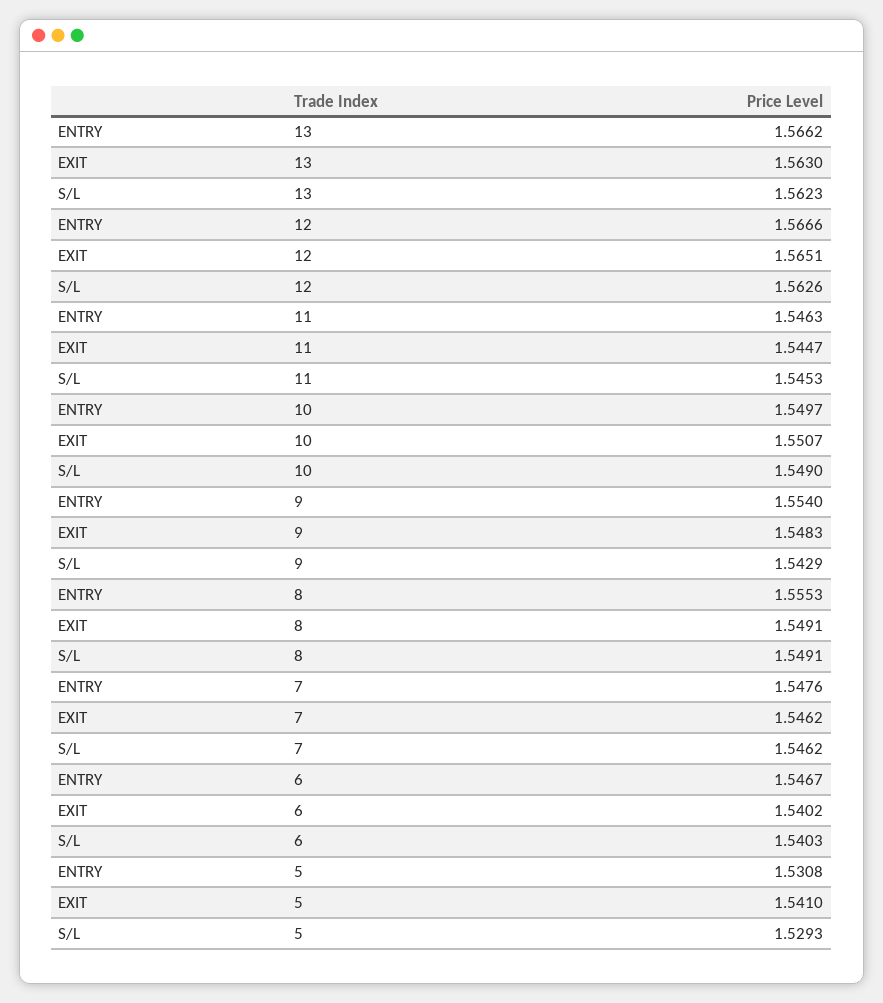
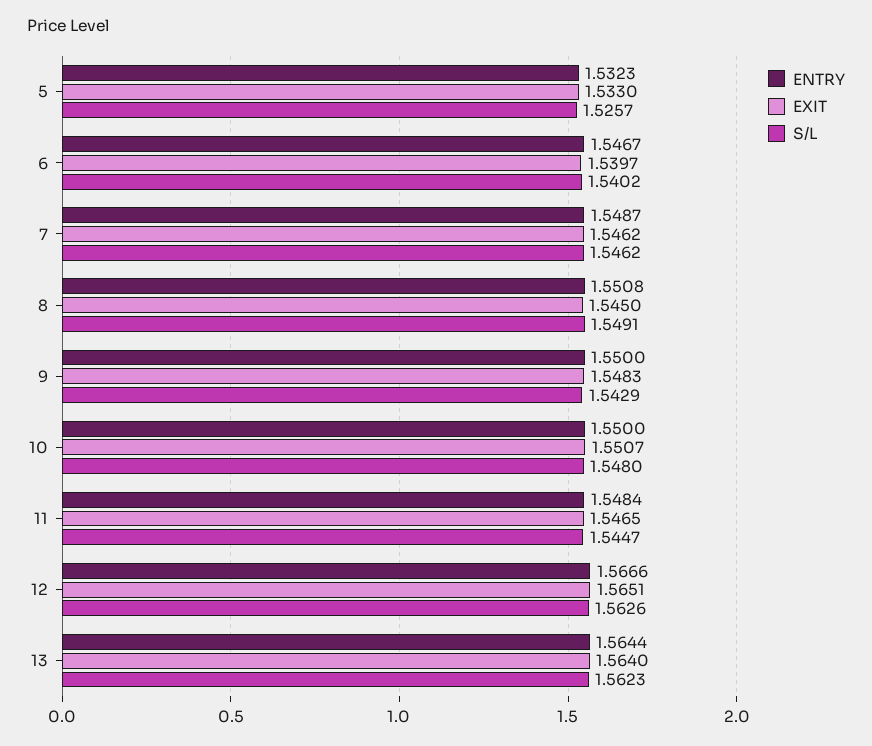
ENTRY, 13: 1.5662 -> 1.5644
EXIT, 13: 1.563 -> 1.564
ENTRY, 11: 1.5463 -> 1.5484
EXIT, 11: 1.5447 -> 1.5465
S/L, 11: 1.5453 -> 1.5447
ENTRY, 10: 1.5497 -> 1.55
S/L, 10: 1.549 -> 1.548
ENTRY, 9: 1.554 -> 1.55
ENTRY, 8: 1.5553 -> 1.5508
EXIT, 8: 1.5491 -> 1.545
ENTRY, 7: 1.5476 -> 1.5487
EXIT, 6: 1.5402 -> 1.5397
S/L, 6: 1.5403 -> 1.5402
ENTRY, 5: 1.5308 -> 1.5323
EXIT, 5: 1.541 -> 1.533
S/L, 5: 1.5293 -> 1.5257

